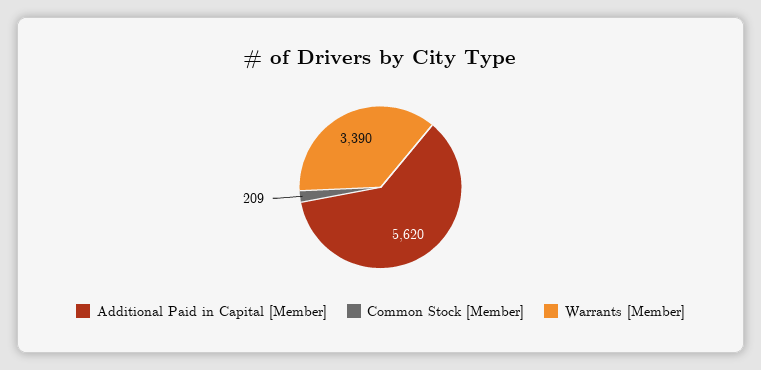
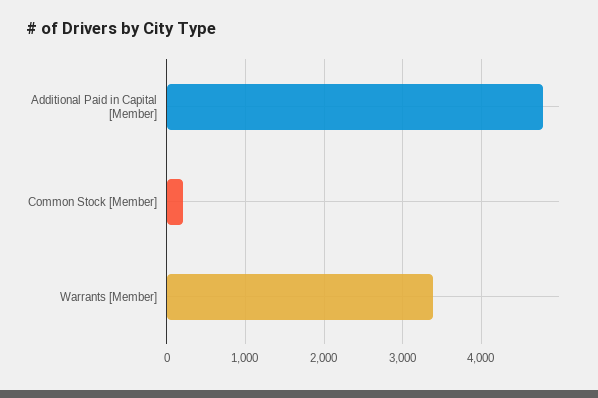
Additional Paid in Capital [Member]: 5620 -> 4800

